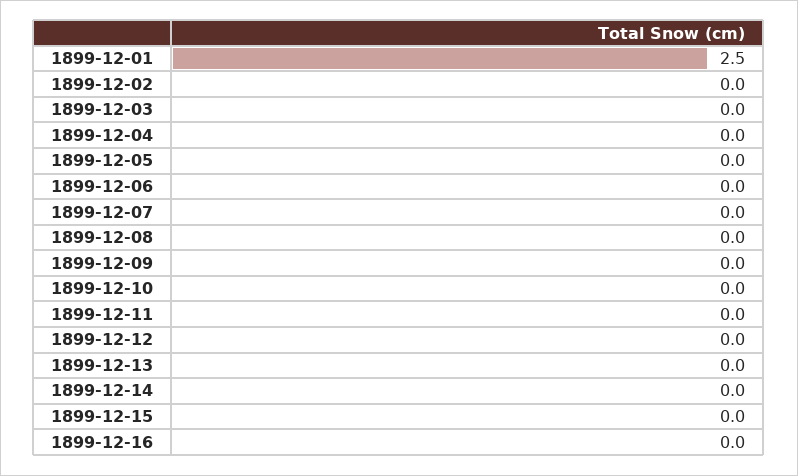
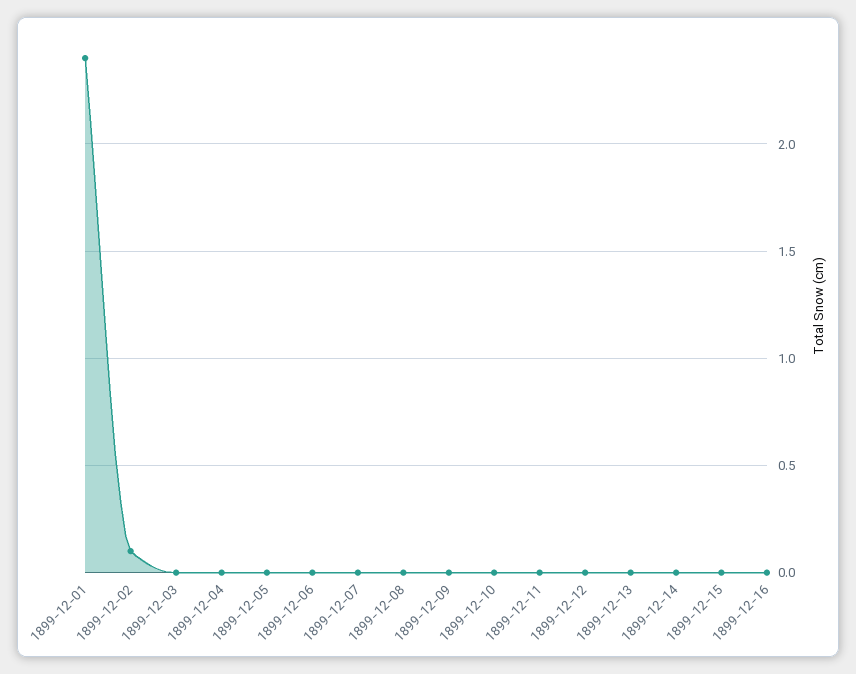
1899-12-01: 2.5 -> 2.4
1899-12-02: 0 -> 0.1

